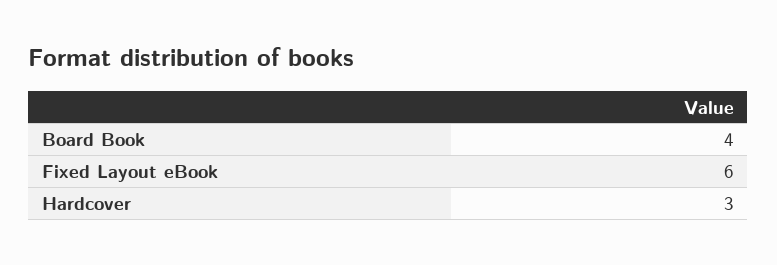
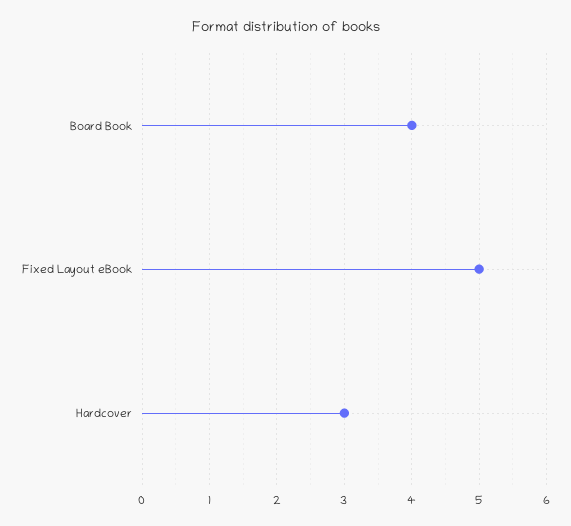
Fixed Layout eBook: 6 -> 5

